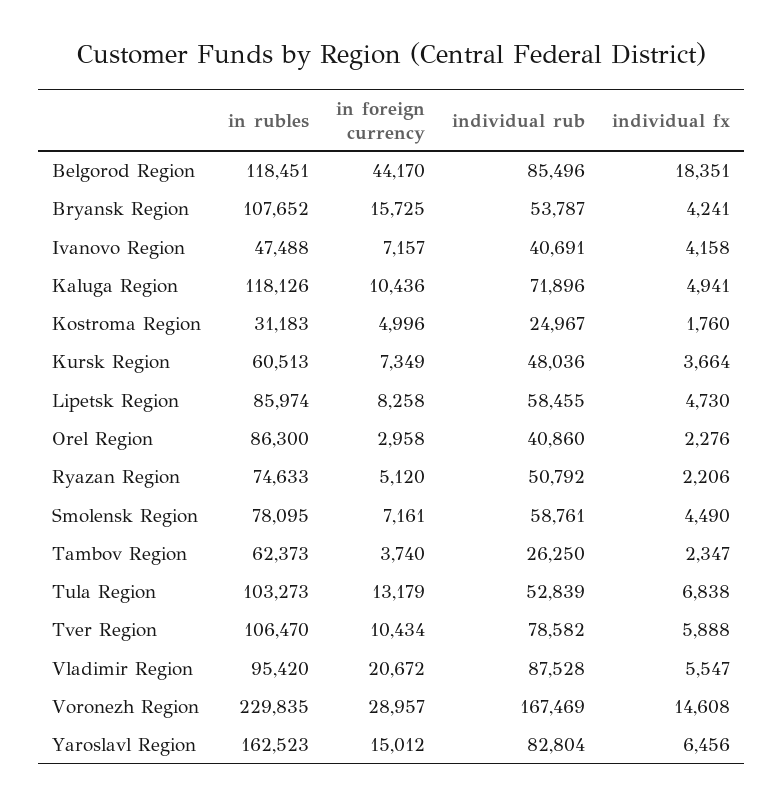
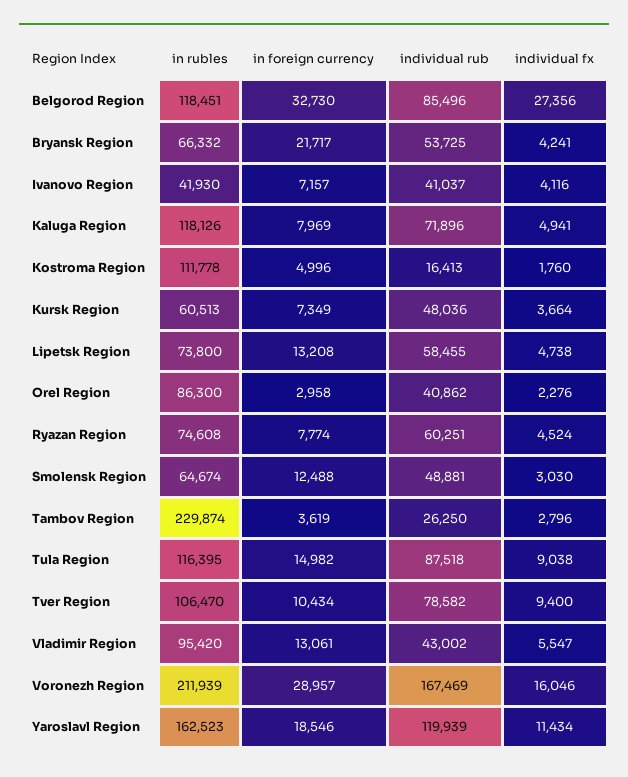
in foreign currency, Belgorod Region: 44170 -> 32730
individual fx, Belgorod Region: 18351 -> 27356
in rubles, Bryansk Region: 107652 -> 66332
in foreign currency, Bryansk Region: 15725 -> 21717
individual rub, Bryansk Region: 53787 -> 53725
in rubles, Ivanovo Region: 47488 -> 41930
individual rub, Ivanovo Region: 40691 -> 41037
individual fx, Ivanovo Region: 4158 -> 4116
in foreign currency, Kaluga Region: 10436 -> 7969
in rubles, Kostroma Region: 31183 -> 111778
individual rub, Kostroma Region: 24967 -> 16413
in rubles, Lipetsk Region: 85974 -> 73800
in foreign currency, Lipetsk Region: 8258 -> 13208
individual fx, Lipetsk Region: 4730 -> 4738
individual rub, Orel Region: 40860 -> 40862
in rubles, Ryazan Region: 74633 -> 74608
in foreign currency, Ryazan Region: 5120 -> 7774
individual rub, Ryazan Region: 50792 -> 60251
individual fx, Ryazan Region: 2206 -> 4524
in rubles, Smolensk Region: 78095 -> 64674
in foreign currency, Smolensk Region: 7161 -> 12488
individual rub, Smolensk Region: 58761 -> 48881
individual fx, Smolensk Region: 4490 -> 3030
in rubles, Tambov Region: 62373 -> 229874
in foreign currency, Tambov Region: 3740 -> 3619
individual fx, Tambov Region: 2347 -> 2796
in rubles, Tula Region: 103273 -> 116395
in foreign currency, Tula Region: 13179 -> 14982
individual rub, Tula Region: 52839 -> 87518
individual fx, Tula Region: 6838 -> 9038
individual fx, Tver Region: 5888 -> 9400
in foreign currency, Vladimir Region: 20672 -> 13061
individual rub, Vladimir Region: 87528 -> 43002
in rubles, Voronezh Region: 229835 -> 211939
individual fx, Voronezh Region: 14608 -> 16046
in foreign currency, Yaroslavl Region: 15012 -> 18546
individual rub, Yaroslavl Region: 82804 -> 119939
individual fx, Yaroslavl Region: 6456 -> 11434

